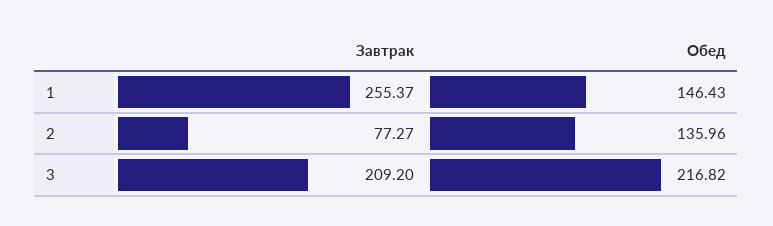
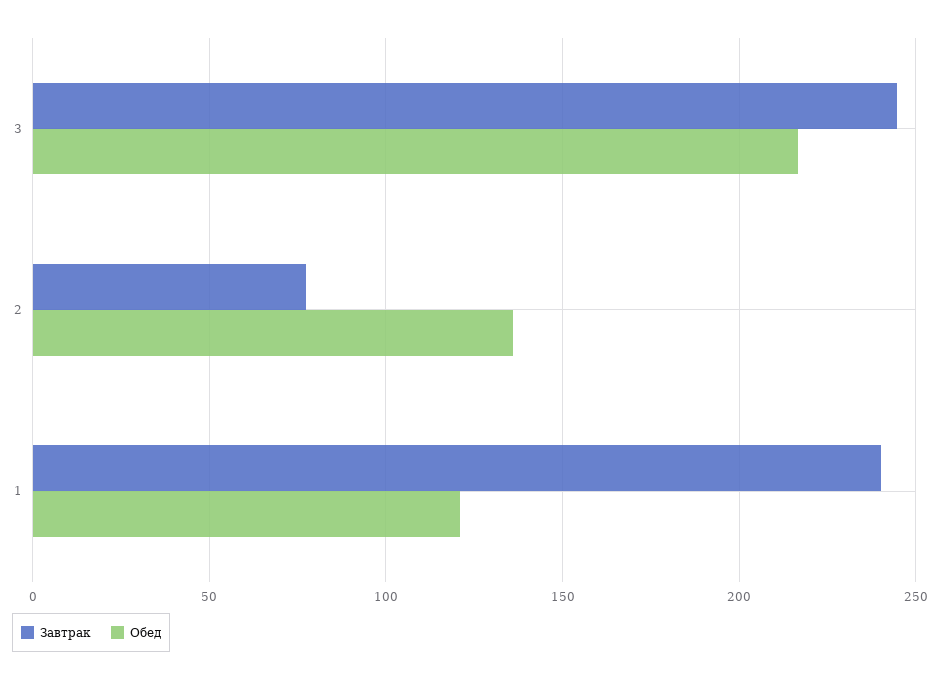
Завтрак, 1: 255.37 -> 240
Обед, 1: 146.43 -> 120
Завтрак, 3: 209.2 -> 245

